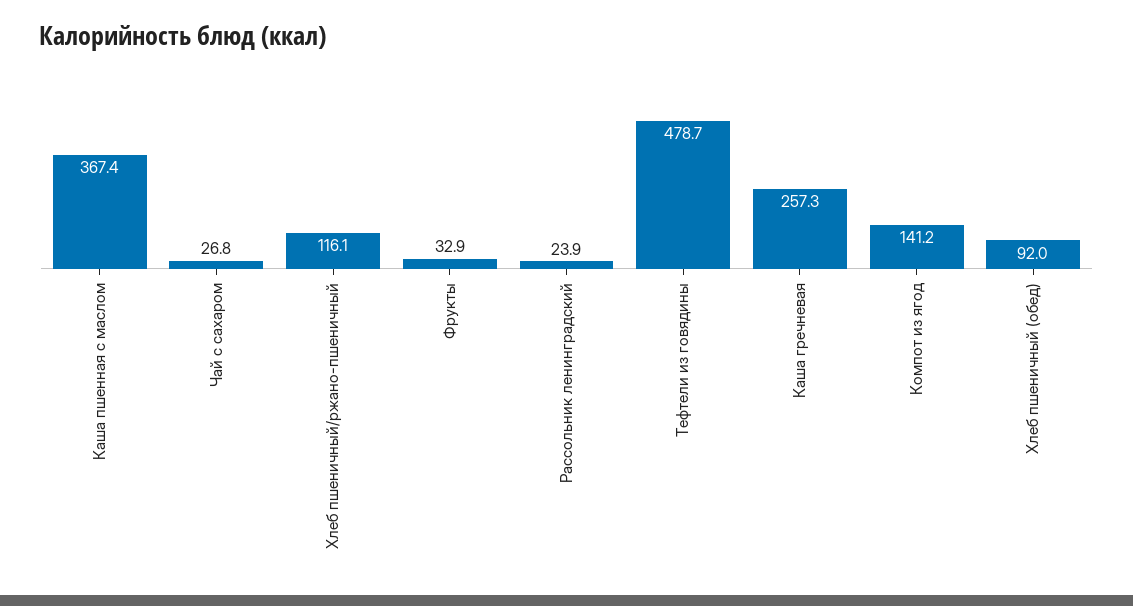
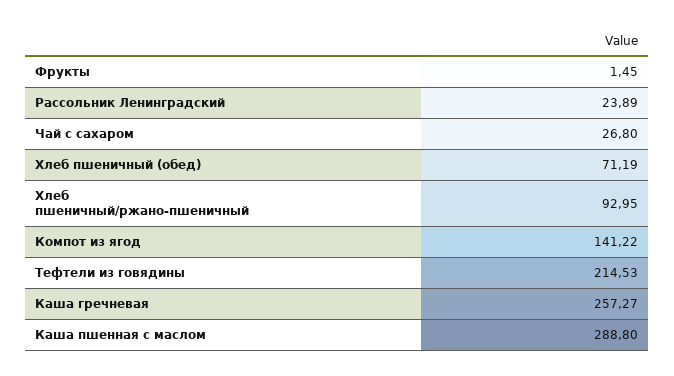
Каша пшенная с маслом: 367.4 -> 288.8
Хлеб пшеничный/ржано-пшеничный: 116.1 -> 92.95
Фрукты: 32.9 -> 1.45
Тефтели из говядины: 478.7 -> 214.53
Хлеб пшеничный (обед): 92 -> 71.19

